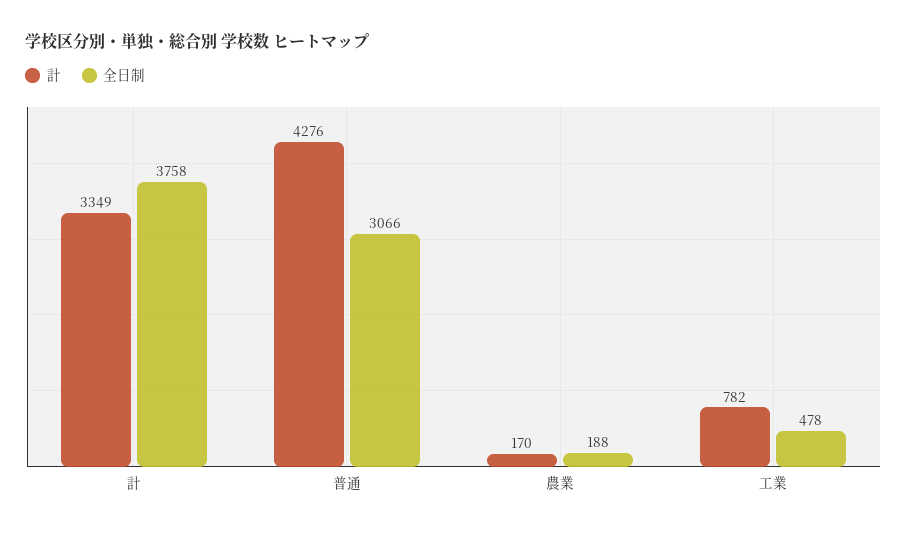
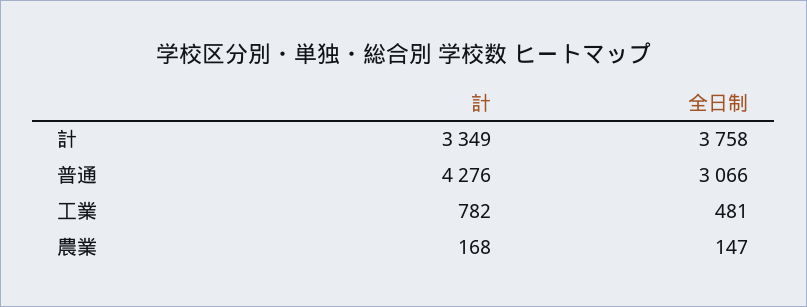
計, 農業: 170 -> 168
全日制, 農業: 188 -> 147
全日制, 工業: 478 -> 481

